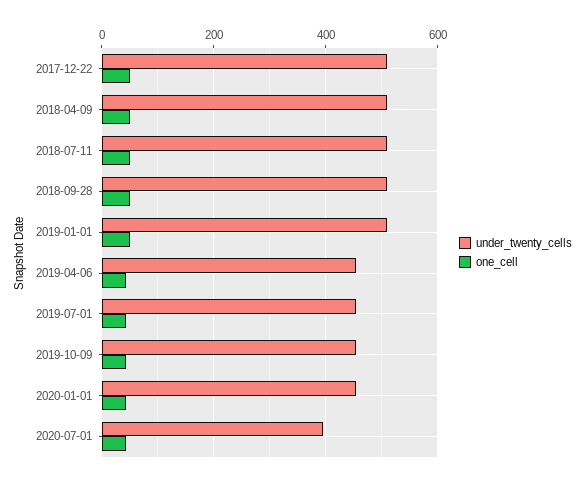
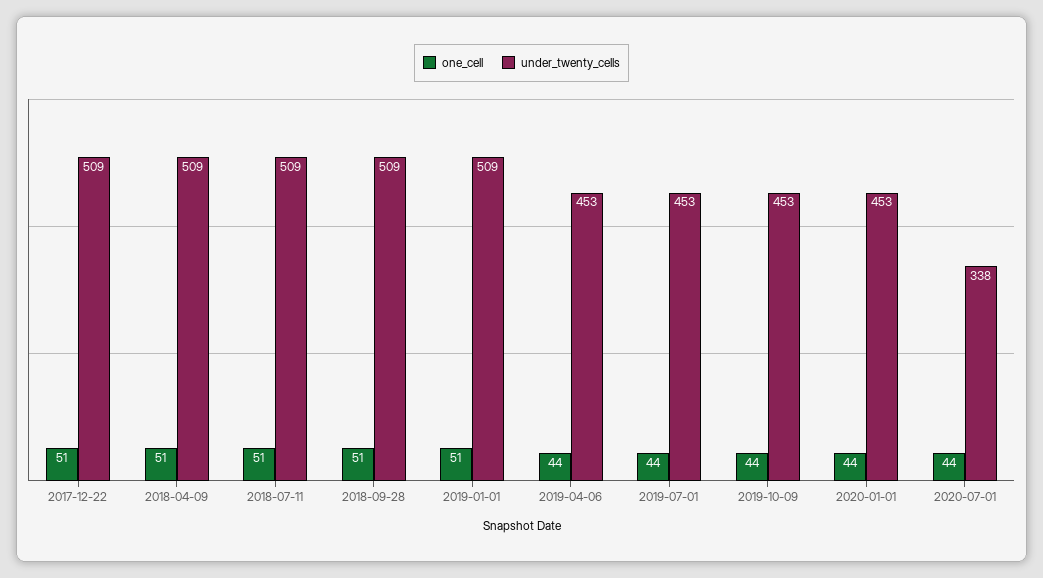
under_twenty_cells, 2020-07-01: 400 -> 338

